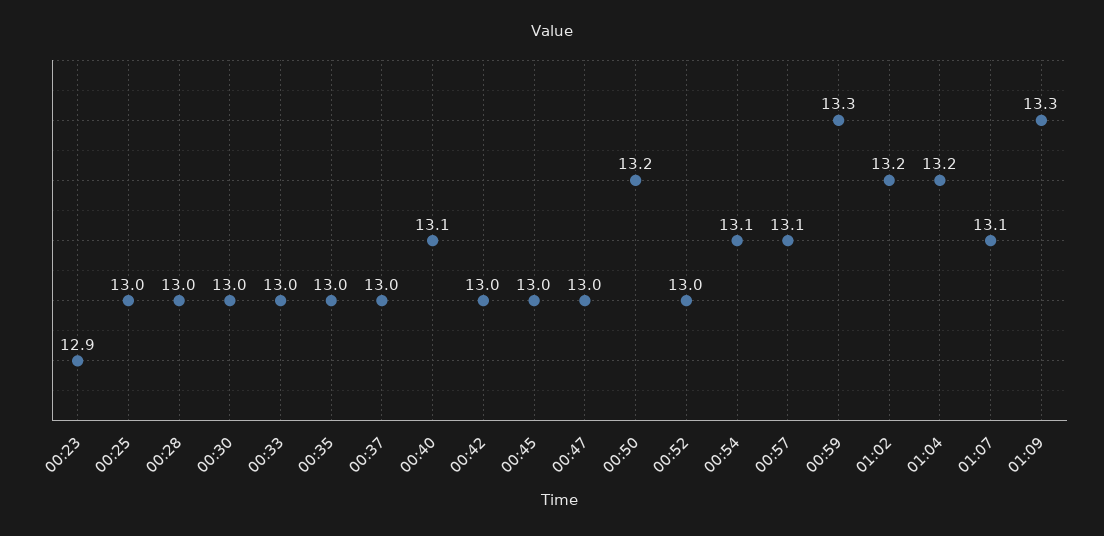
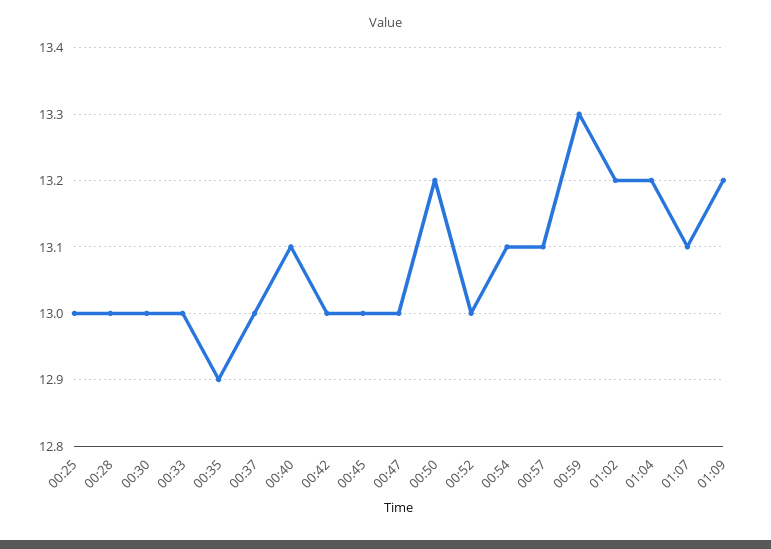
00:23: 12.9 -> none
00:35: 13 -> 12.9
01:09: 13.3 -> 13.2

